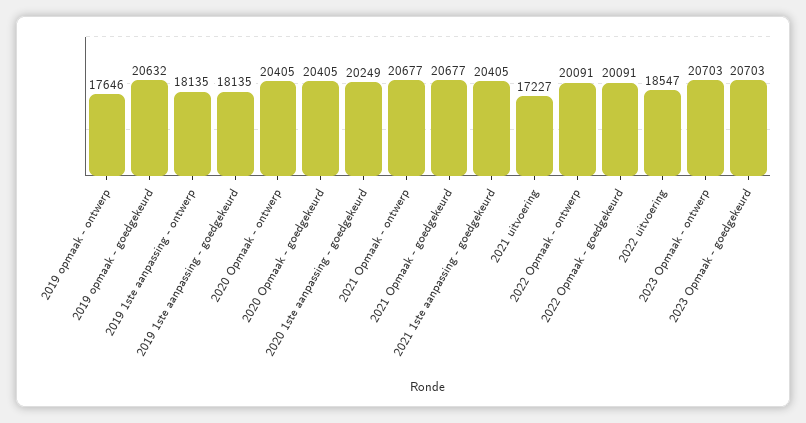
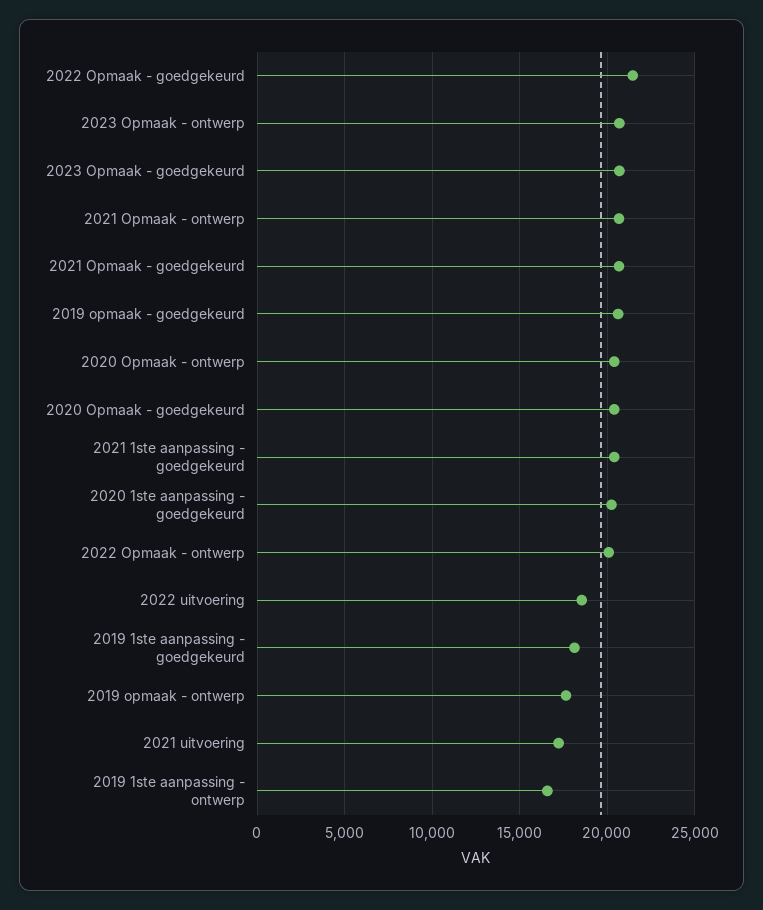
2019 1ste aanpassing - ontwerp: 18135 -> 16500
2022 Opmaak - goedgekeurd: 20091 -> 21500

